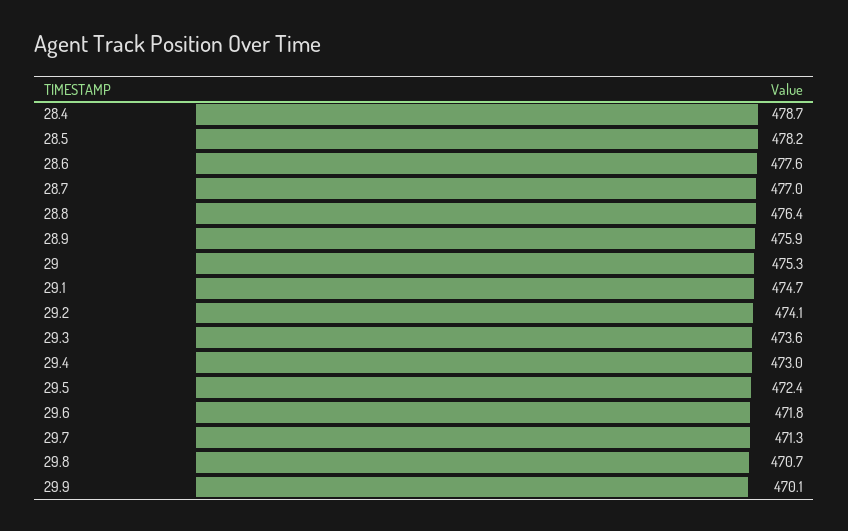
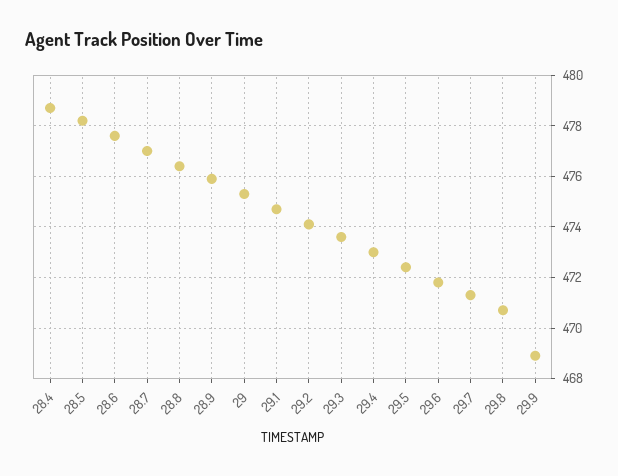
29.9: 470.1 -> 469

